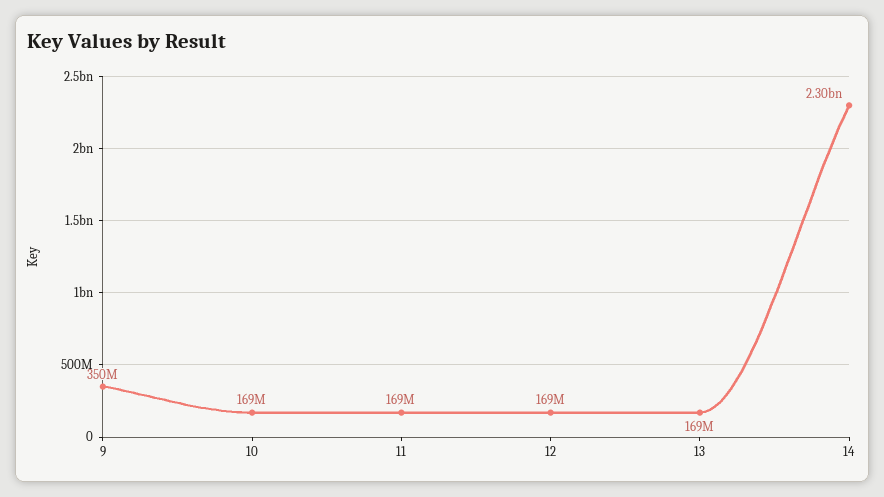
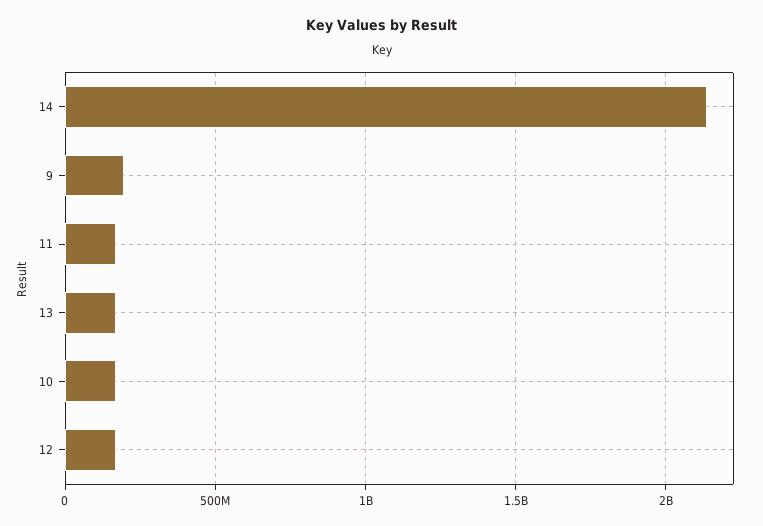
9: 350000000 -> 200000000
14: 2300000000 -> 2150000000

